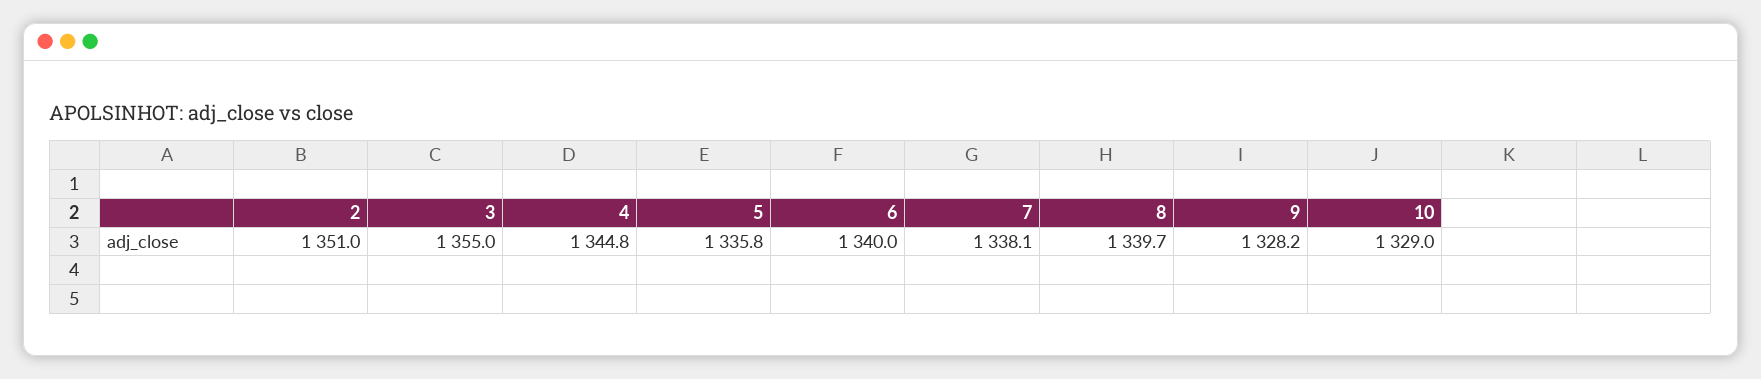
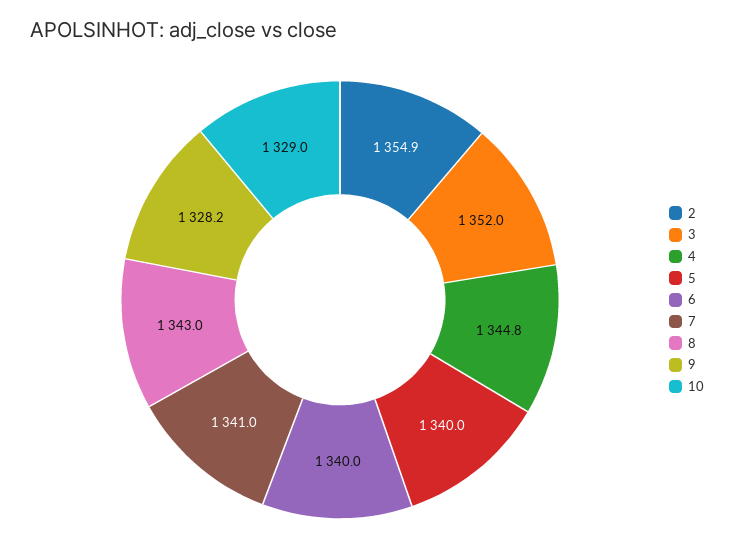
2: 1351 -> 1354.9
3: 1355 -> 1352
5: 1335.8 -> 1340
7: 1338.1 -> 1341
8: 1339.7 -> 1343

